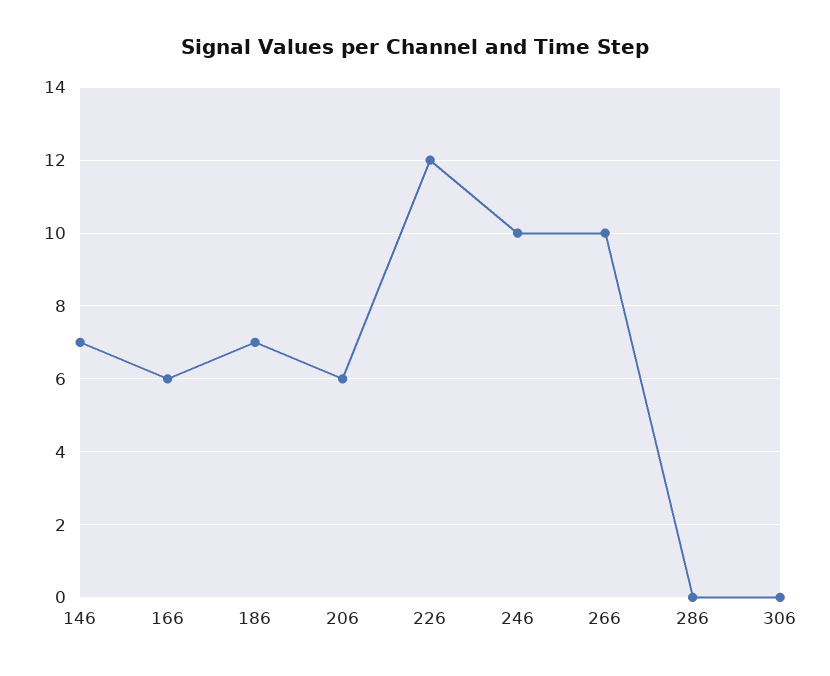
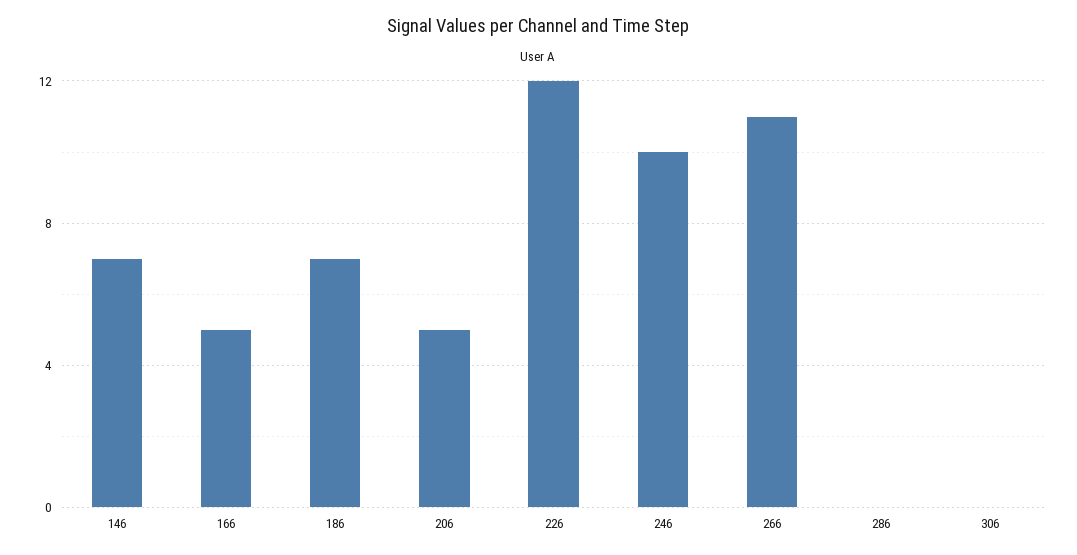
166: 6 -> 5
206: 6 -> 5
266: 10 -> 11

